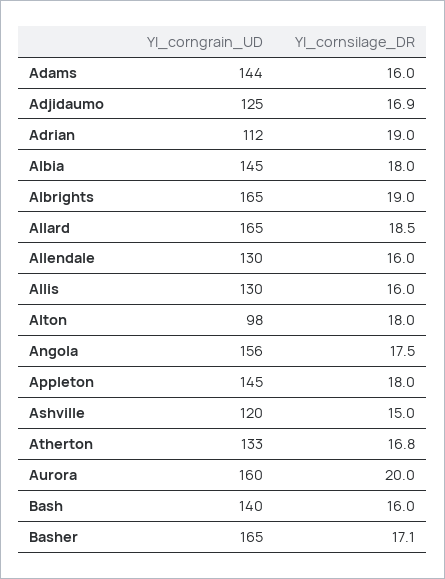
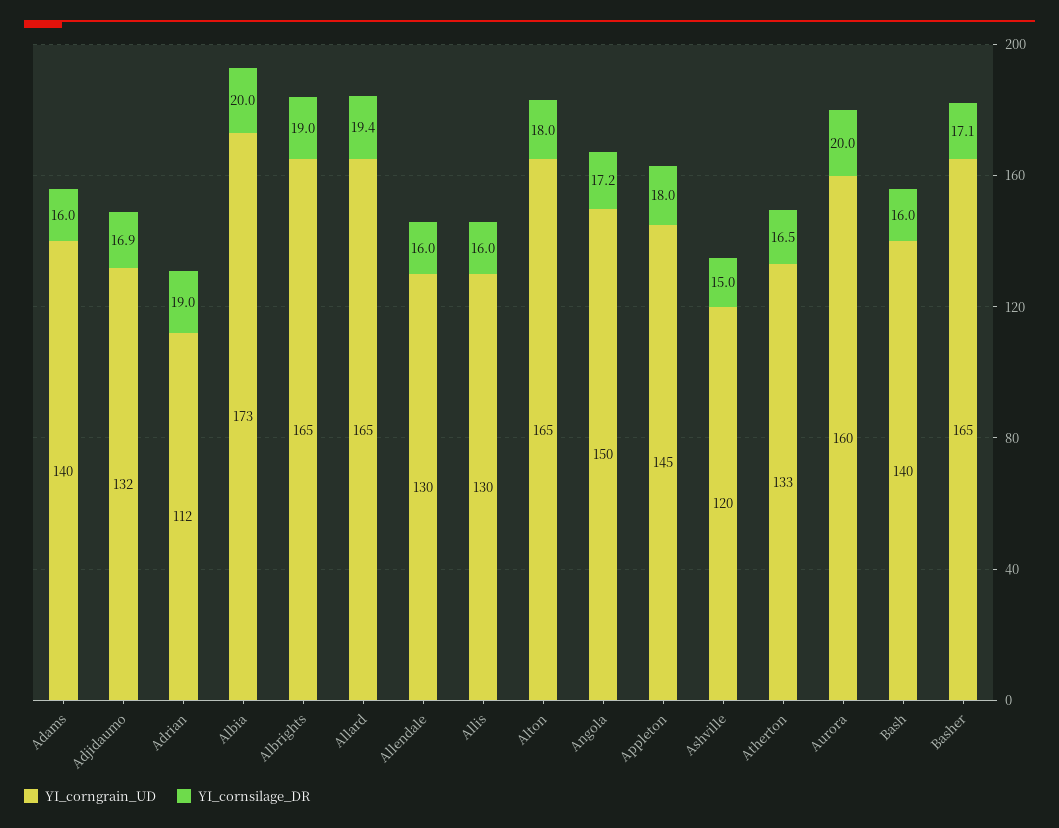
YI_corngrain_UD, Adams: 144 -> 140
YI_corngrain_UD, Adjidaumo: 125 -> 132
YI_corngrain_UD, Albia: 145 -> 173
YI_cornsilage_DR, Albia: 18 -> 20
YI_cornsilage_DR, Allard: 18.5 -> 19.4
YI_corngrain_UD, Alton: 98 -> 165
YI_corngrain_UD, Angola: 156 -> 150
YI_cornsilage_DR, Angola: 17.5 -> 17.2
YI_cornsilage_DR, Atherton: 16.8 -> 16.5

